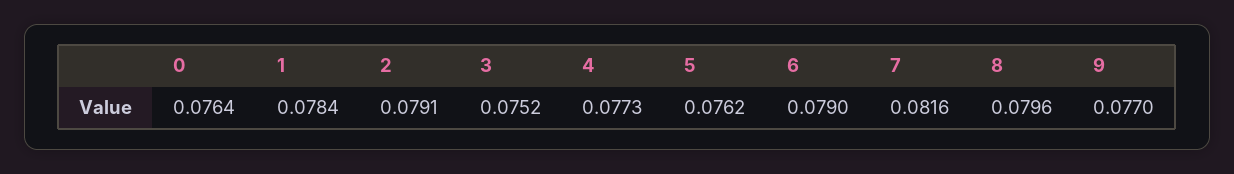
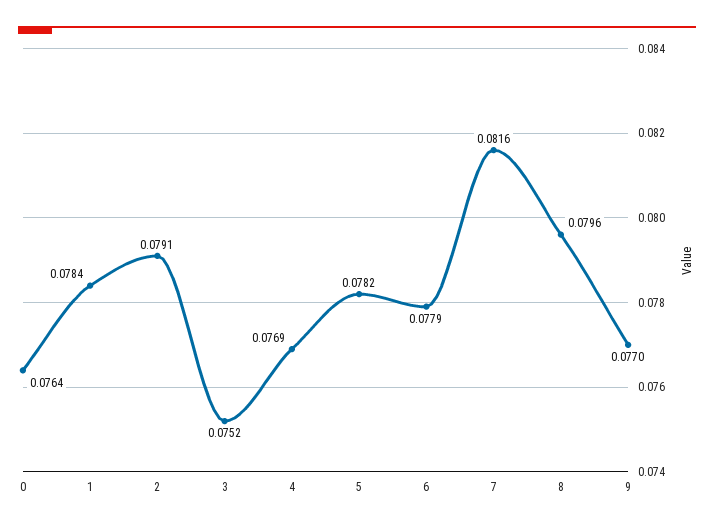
4: 0.0773 -> 0.0769
5: 0.0762 -> 0.0782
6: 0.079 -> 0.0779

